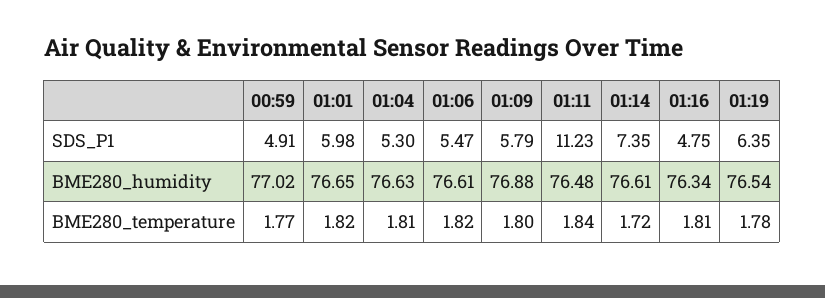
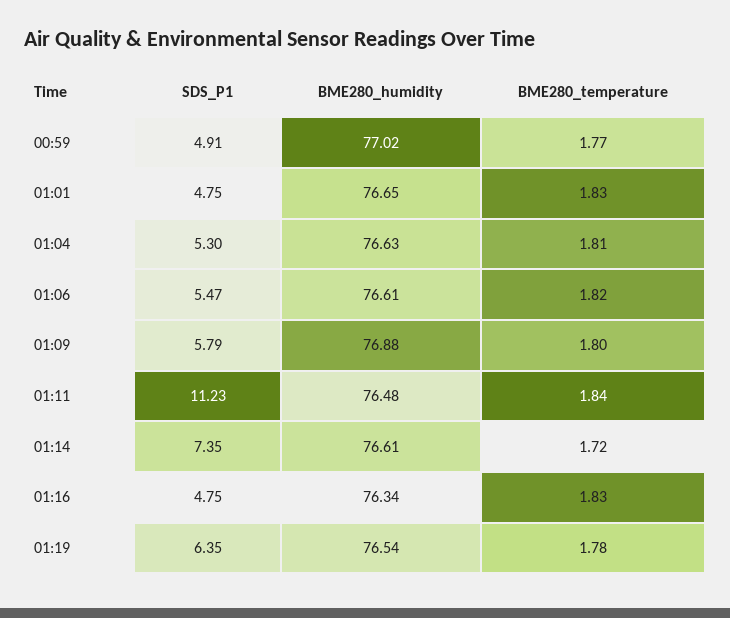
01:01, SDS_P1: 5.98 -> 4.75
01:01, BME280_temperature: 1.82 -> 1.83
01:16, BME280_temperature: 1.81 -> 1.83

